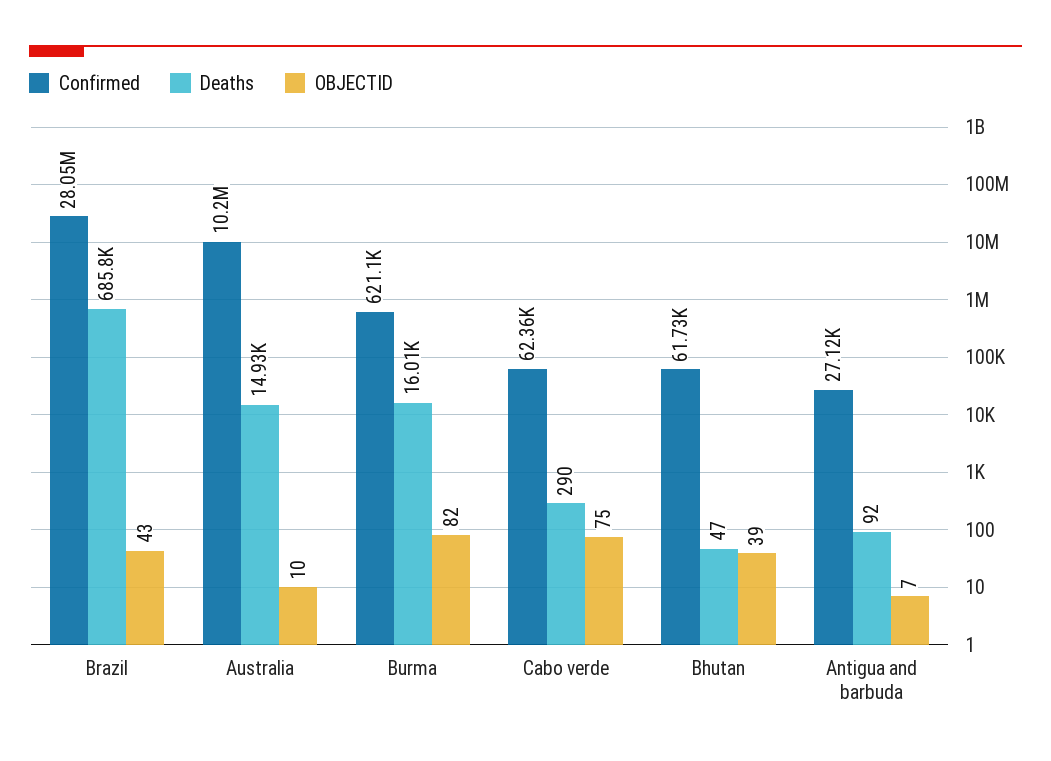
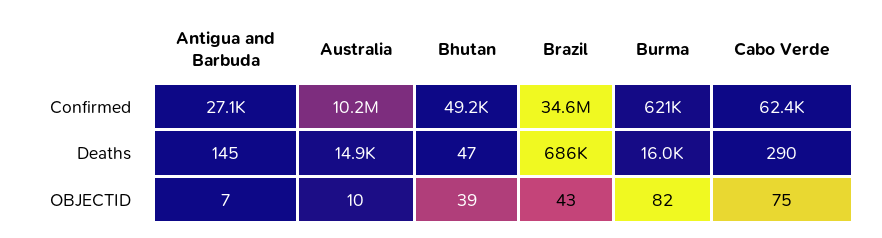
Confirmed, Brazil: 28050000 -> 34600000
Confirmed, Bhutan: 61730 -> 49200
Deaths, Antigua and barbuda: 92 -> 145

